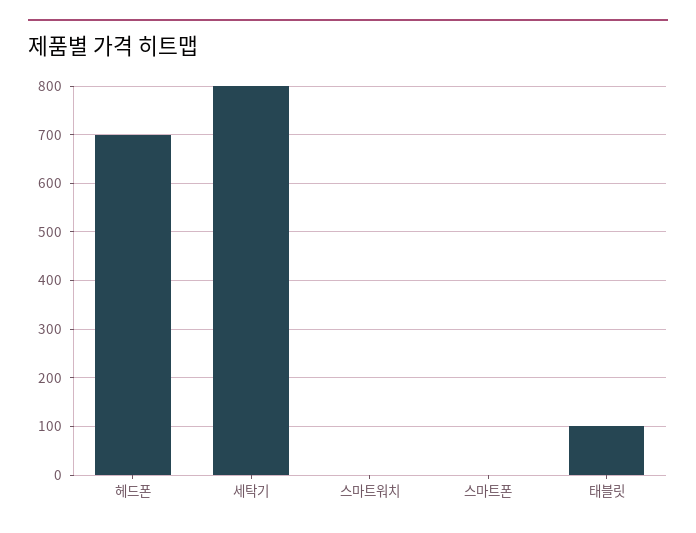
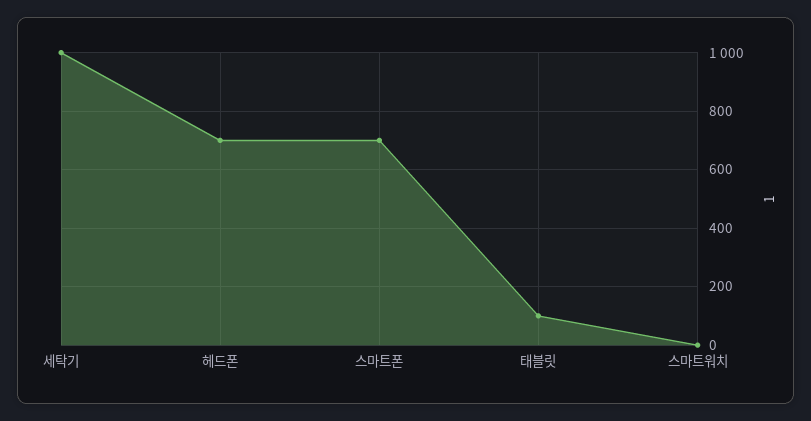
세탁기: 800 -> 1000
스마트폰: 0 -> 700

